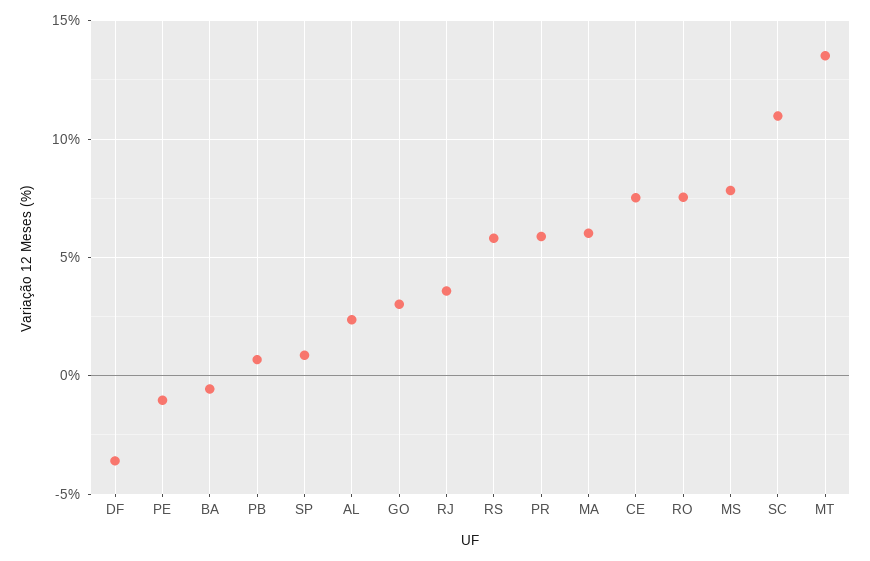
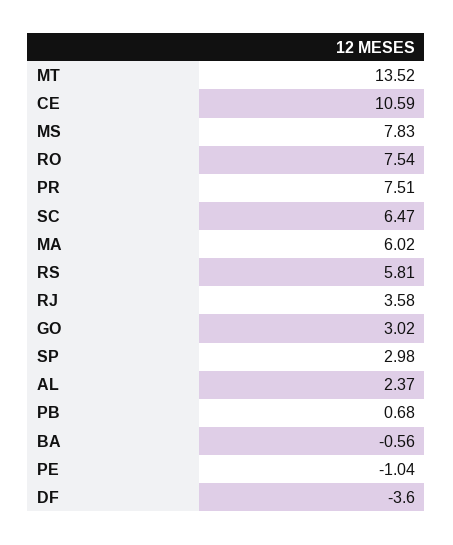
SP: 1 -> 2.98
PR: 6 -> 7.51
CE: 7.5 -> 10.59
SC: 11 -> 6.47

